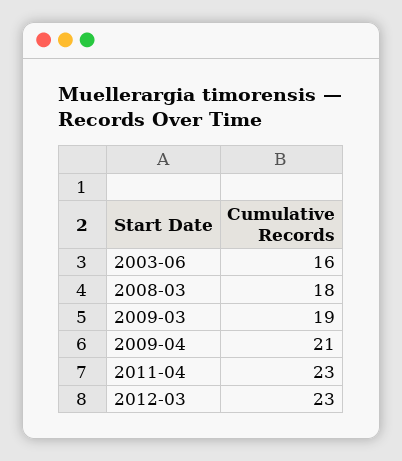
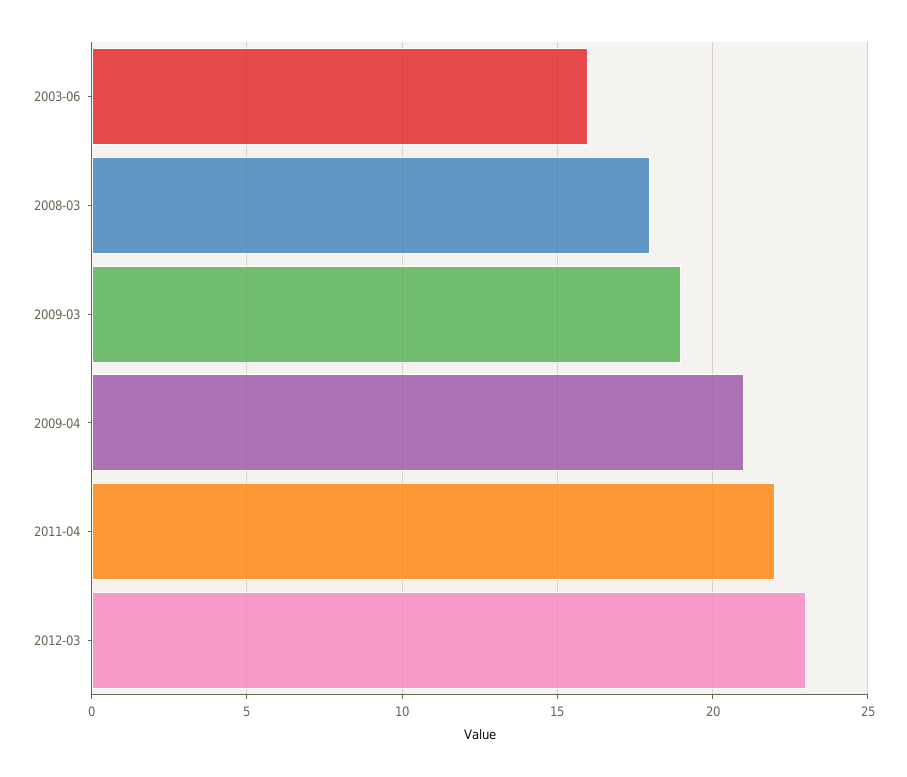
2011-04: 23 -> 22

